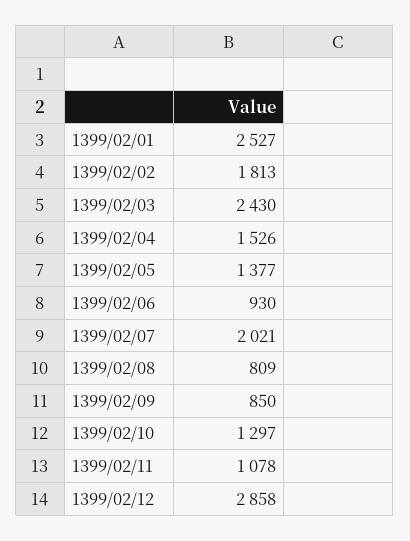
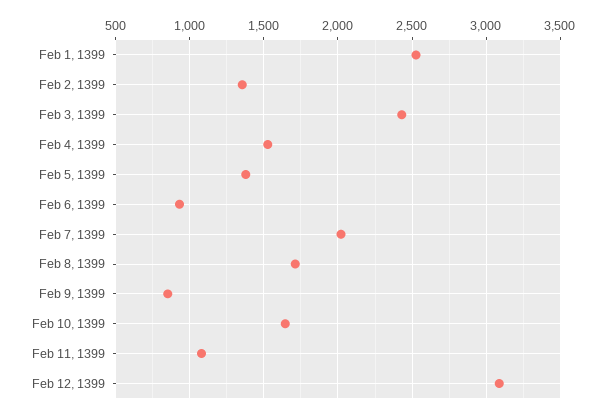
1399/02/02: 1813 -> 1350
1399/02/08: 809 -> 1700
1399/02/10: 1297 -> 1650
1399/02/12: 2858 -> 3100

